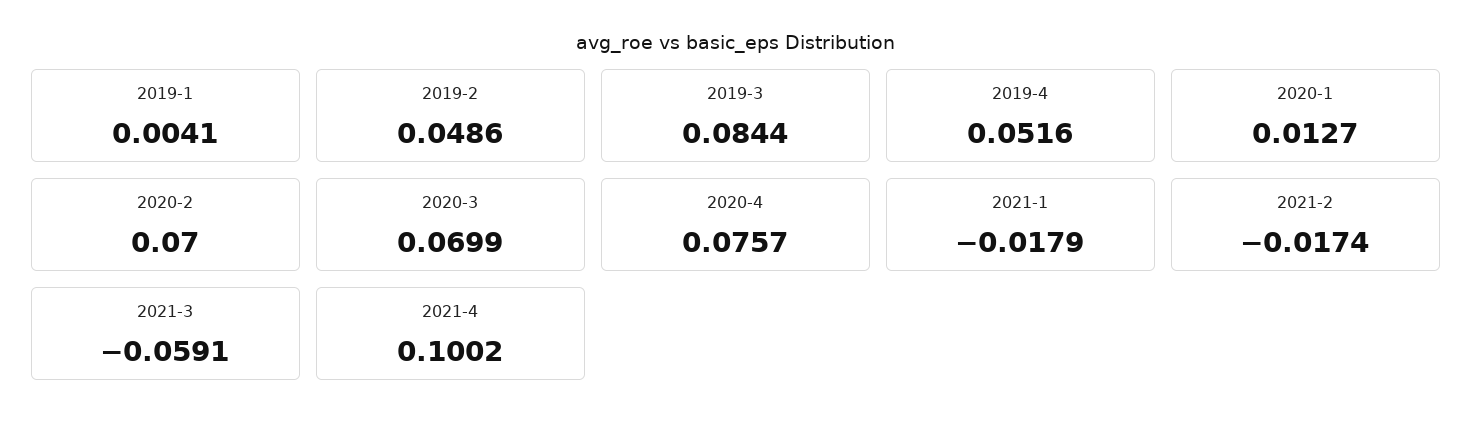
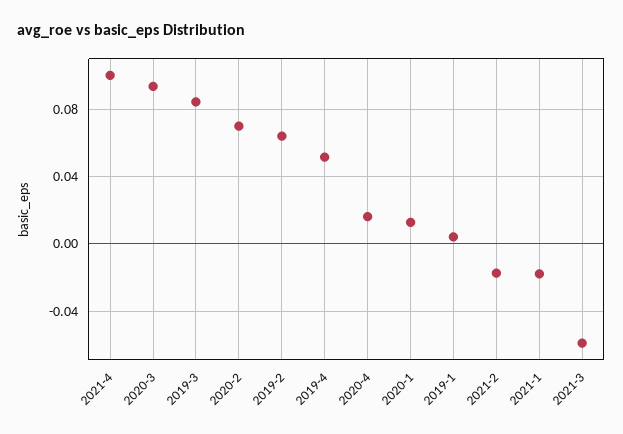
2019-2: 0.0486 -> 0.065
2020-3: 0.0699 -> 0.095
2020-4: 0.0757 -> 0.015

